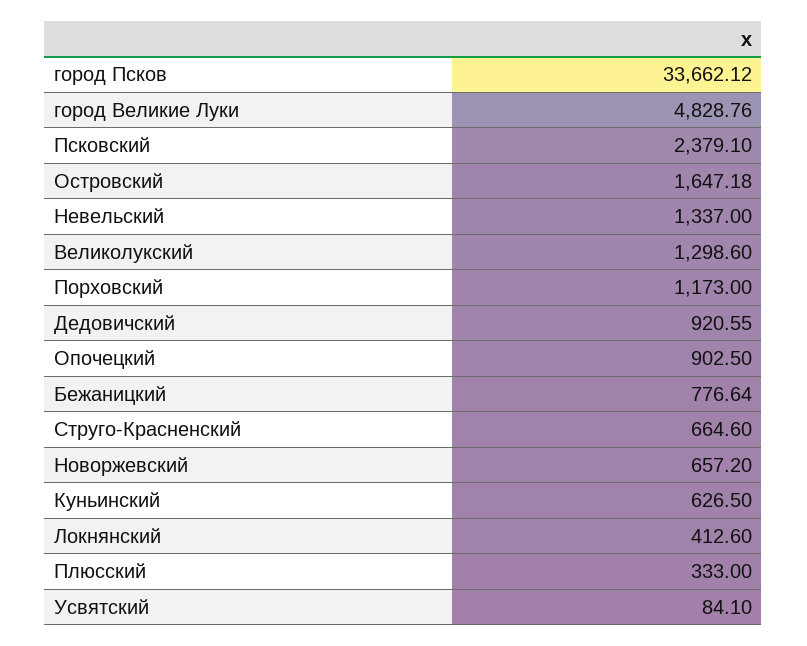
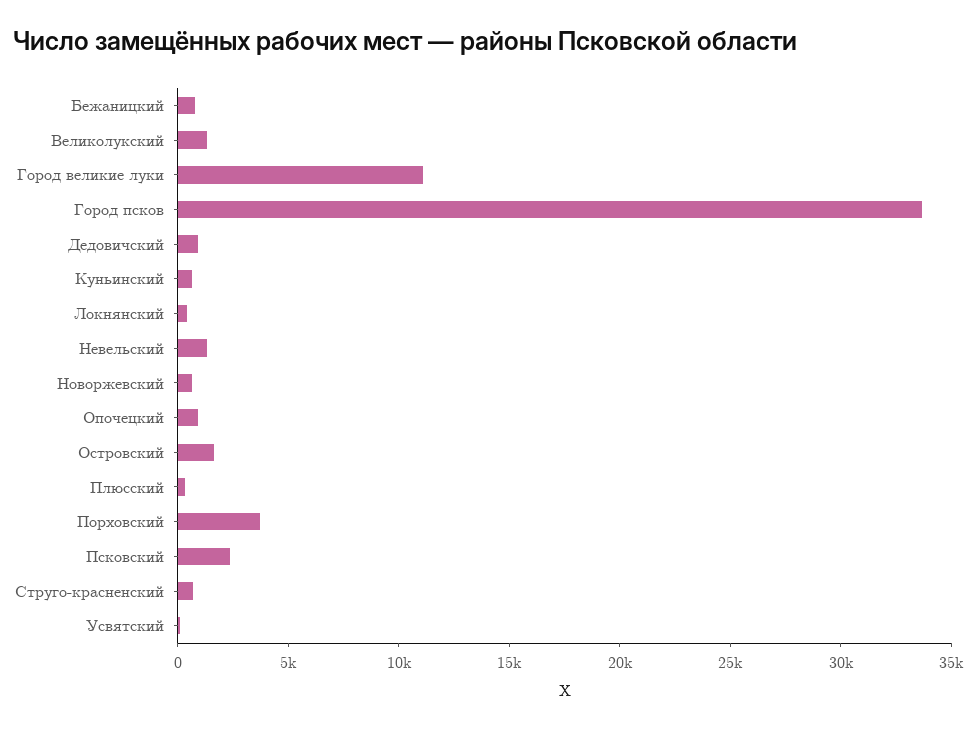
город Великие Луки: 4828.76 -> 11000
Порховский: 1173 -> 4000

